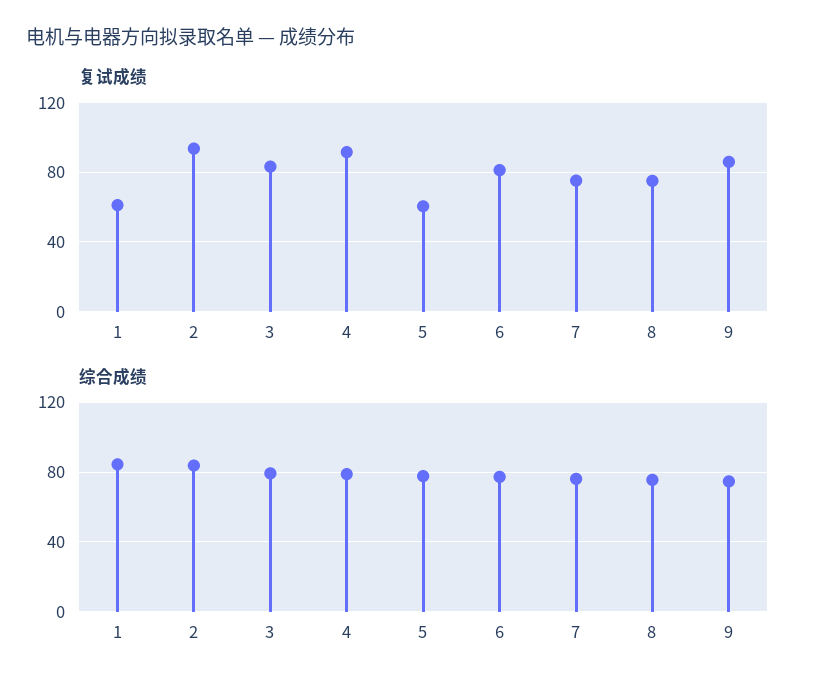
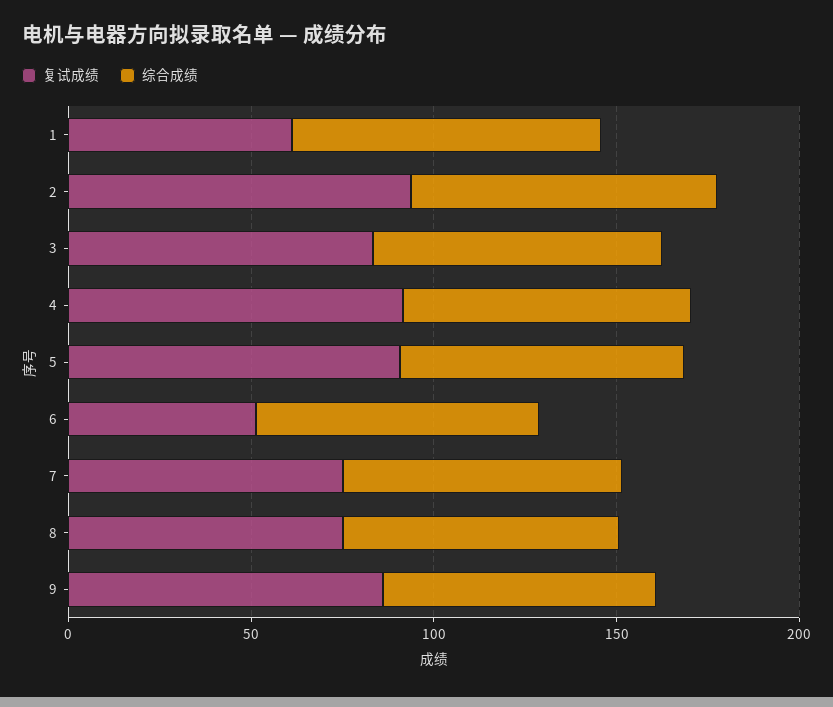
复试成绩, 5: 60 -> 90
复试成绩, 6: 80 -> 50

